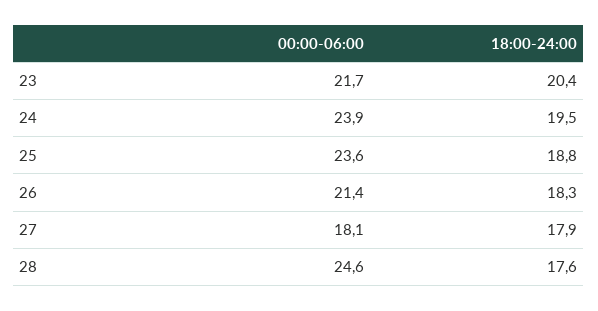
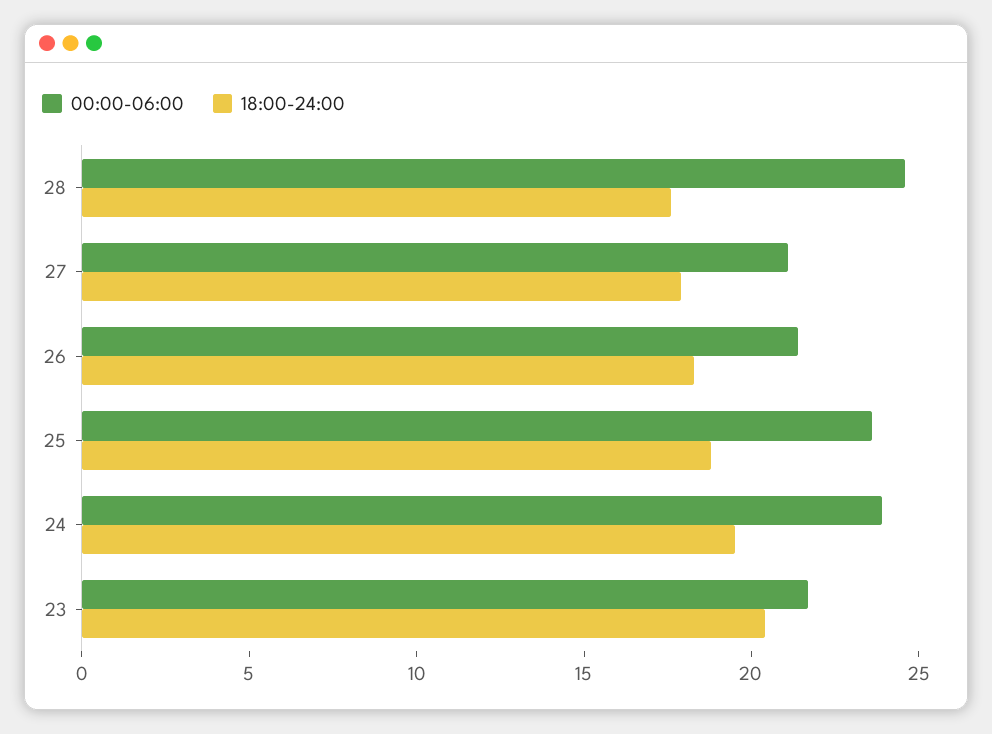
00:00-06:00, 27: 18.1 -> 21

